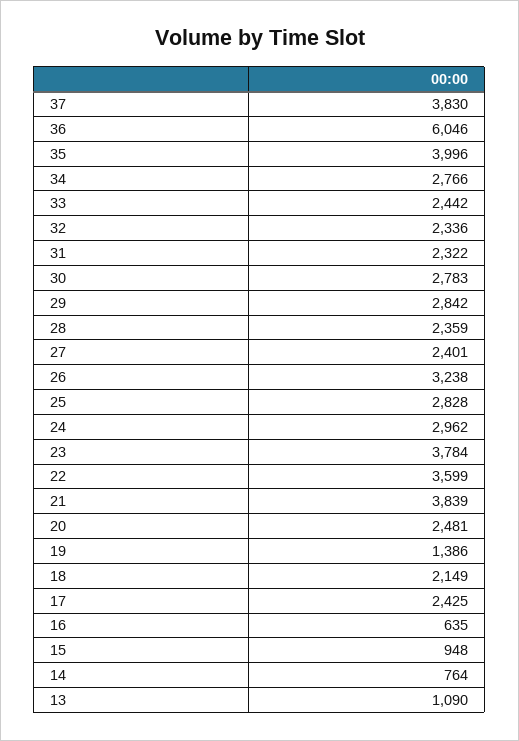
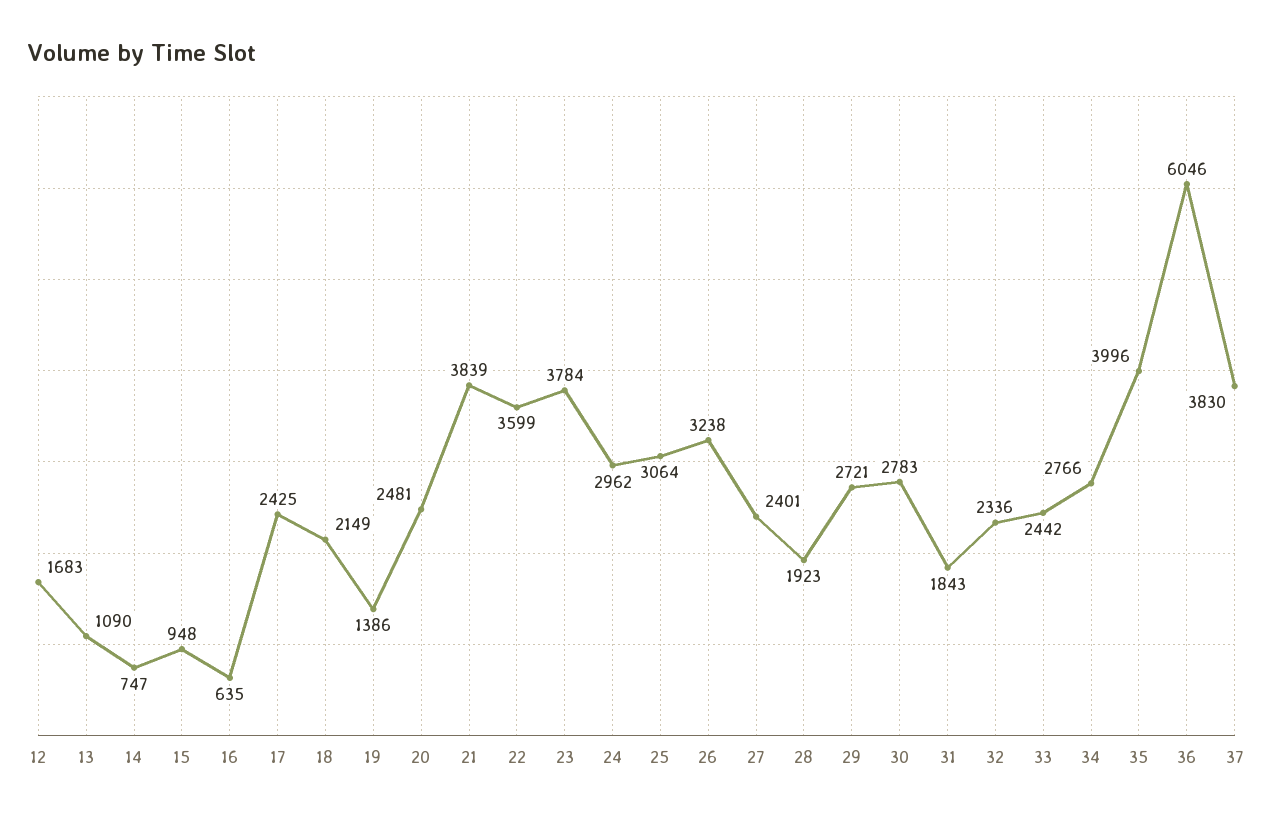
31: 2322 -> 1843
29: 2842 -> 2721
28: 2359 -> 1923
25: 2828 -> 3064
14: 764 -> 747
12: none -> 1683

